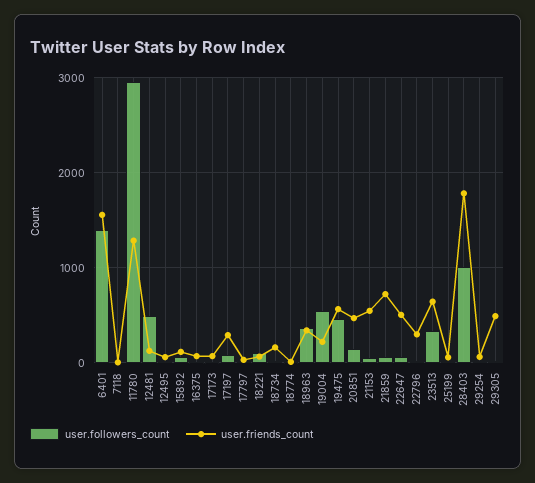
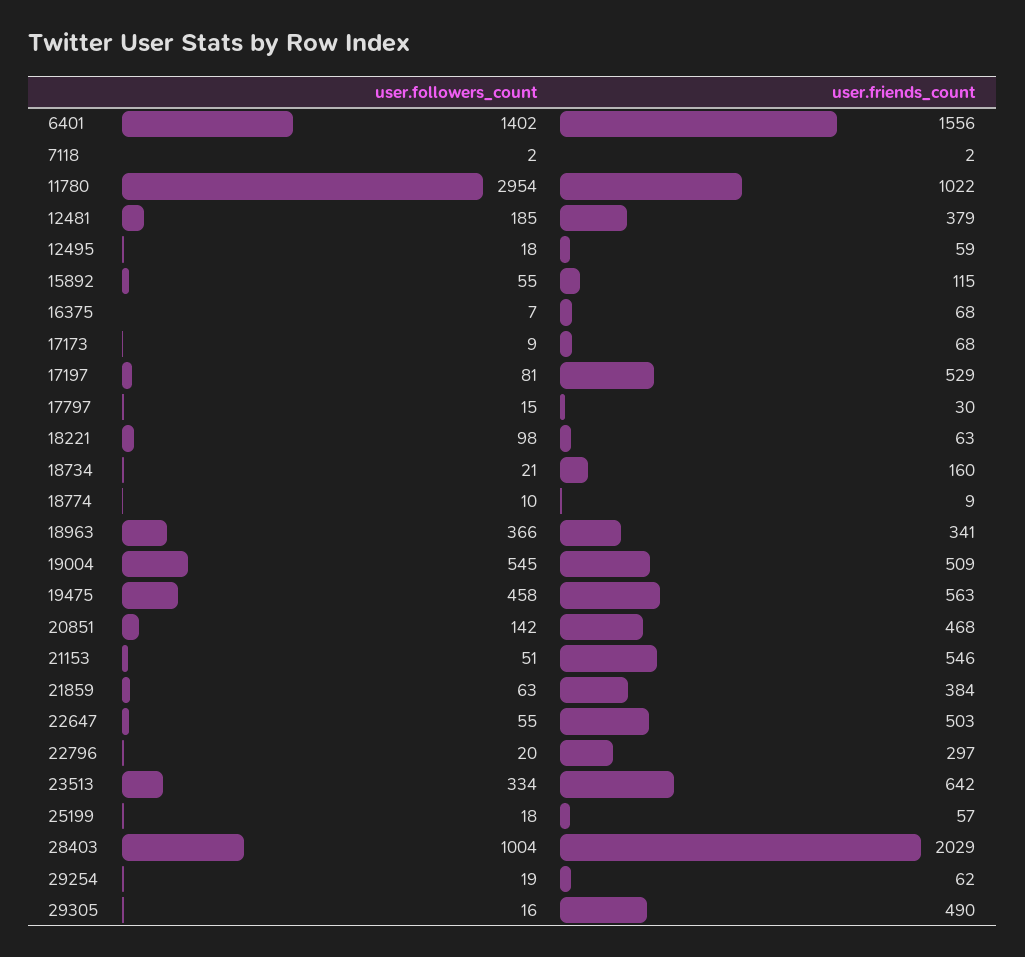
user.friends_count, 11780: 1300 -> 1022
user.followers_count, 12481: 500 -> 185
user.friends_count, 12481: 100 -> 379
user.friends_count, 17197: 300 -> 529
user.friends_count, 19004: 200 -> 509
user.friends_count, 21859: 700 -> 384
user.friends_count, 28403: 1800 -> 2029

